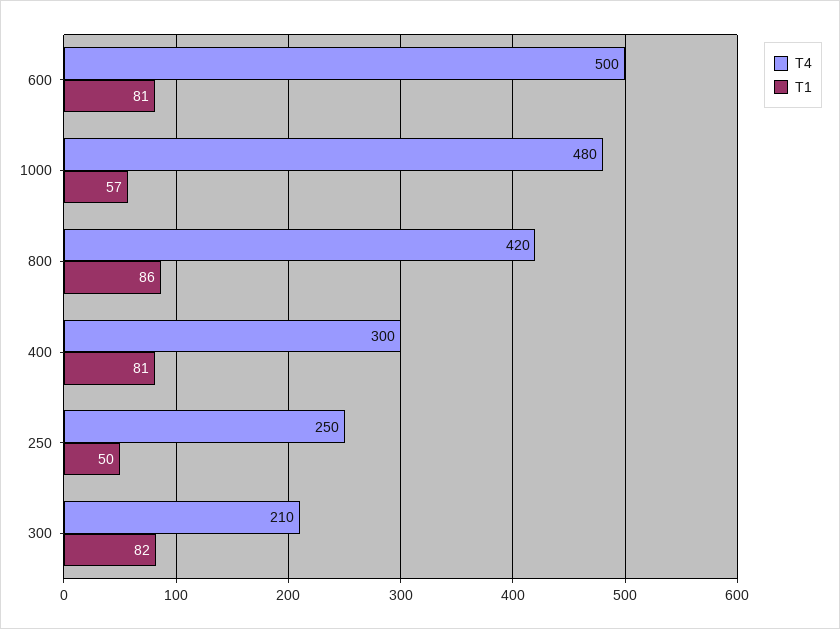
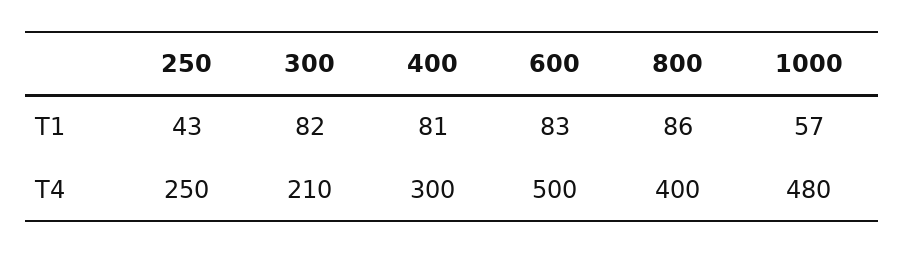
T1, 600: 81 -> 83
T4, 800: 420 -> 400
T1, 250: 50 -> 43

